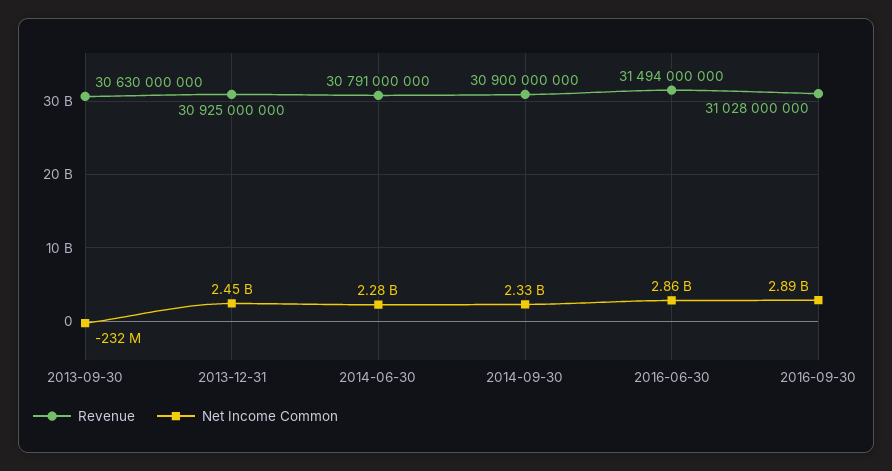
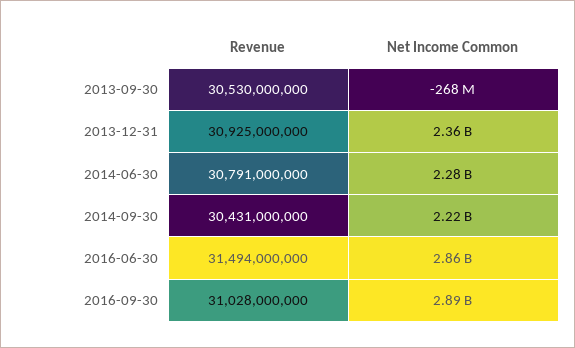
Revenue, 2013-09-30: 30630000000 -> 30530000000
Net Income Common, 2013-09-30: -232000000 -> -268000000
Net Income Common, 2013-12-31: 2450000000 -> 2360000000
Revenue, 2014-09-30: 30900000000 -> 30431000000
Net Income Common, 2014-09-30: 2330000000 -> 2220000000

